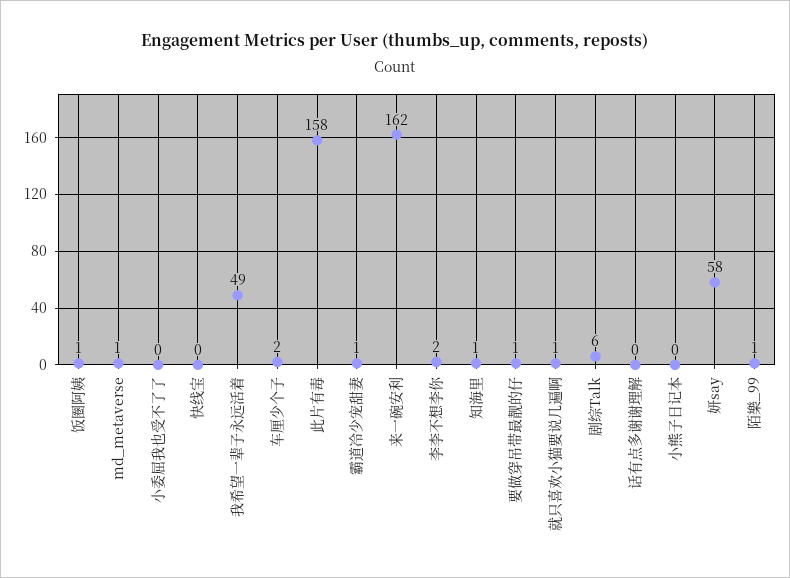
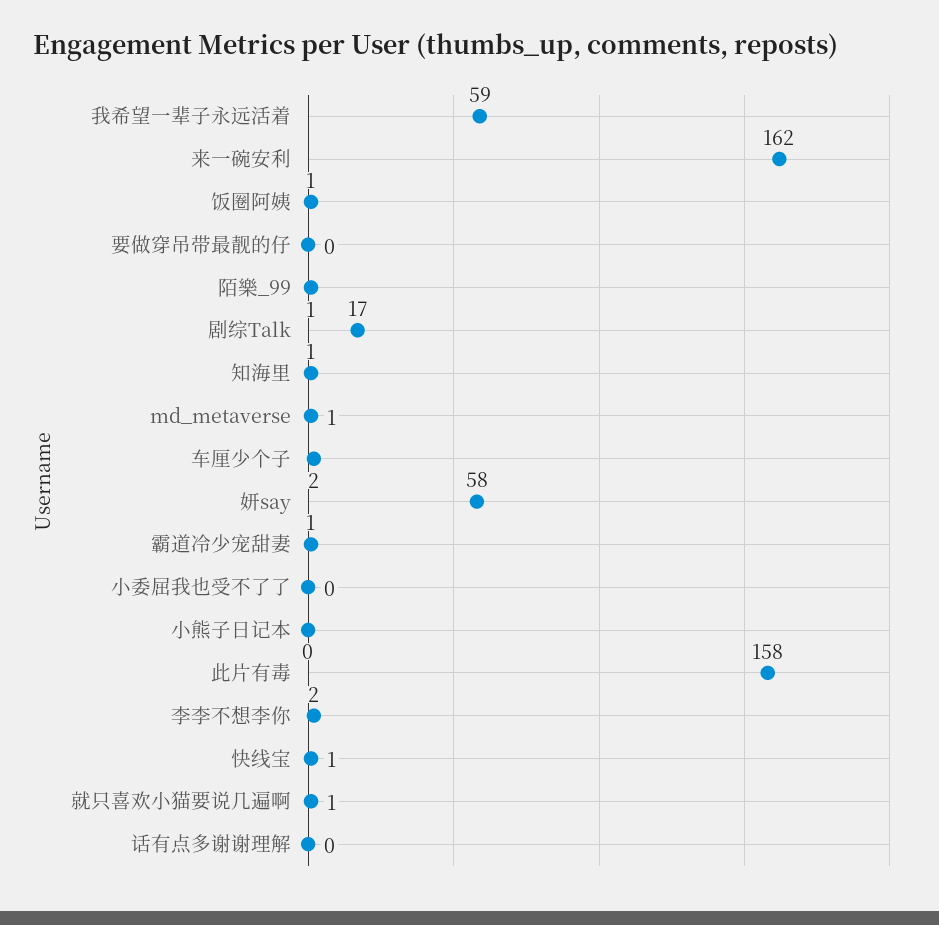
快线宝: 0 -> 1
我希望一辈子永远活着: 49 -> 59
要做穿吊带最靓的仔: 1 -> 0
剧综Talk: 6 -> 17

